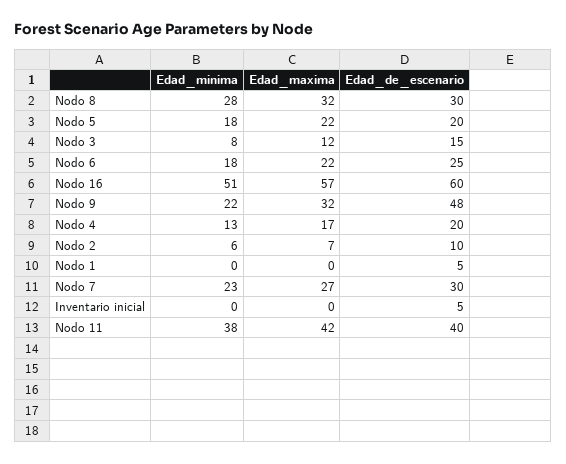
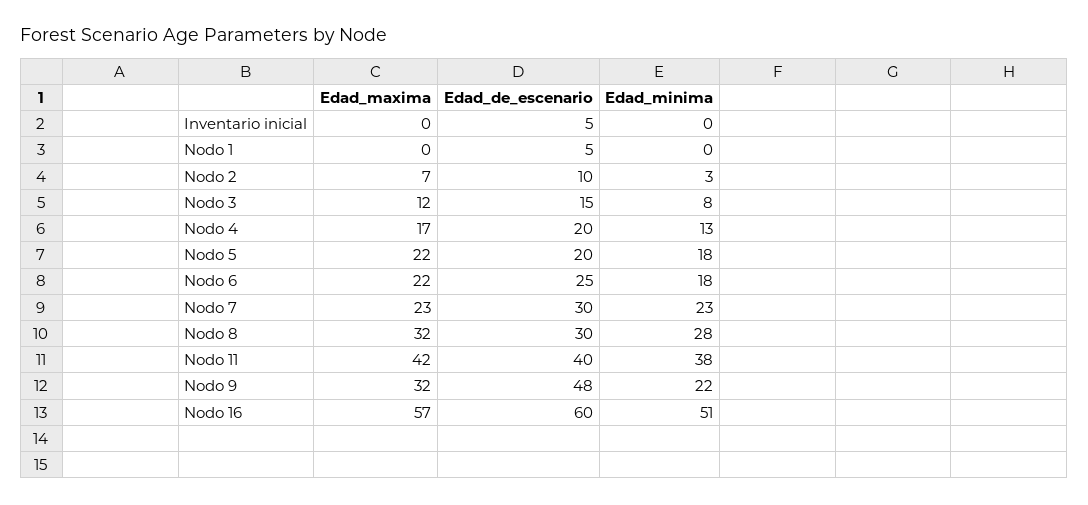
Edad_minima, Nodo 2: 6 -> 3
Edad_maxima, Nodo 7: 27 -> 23

